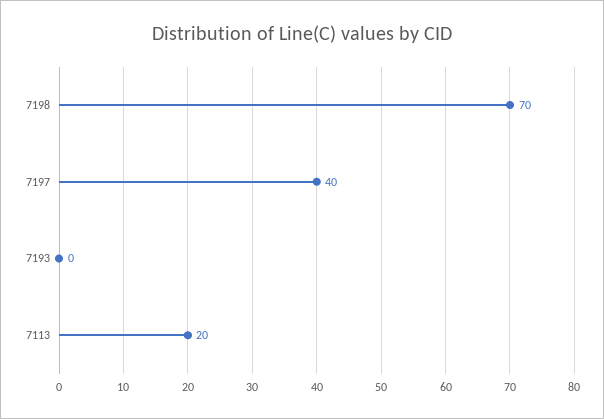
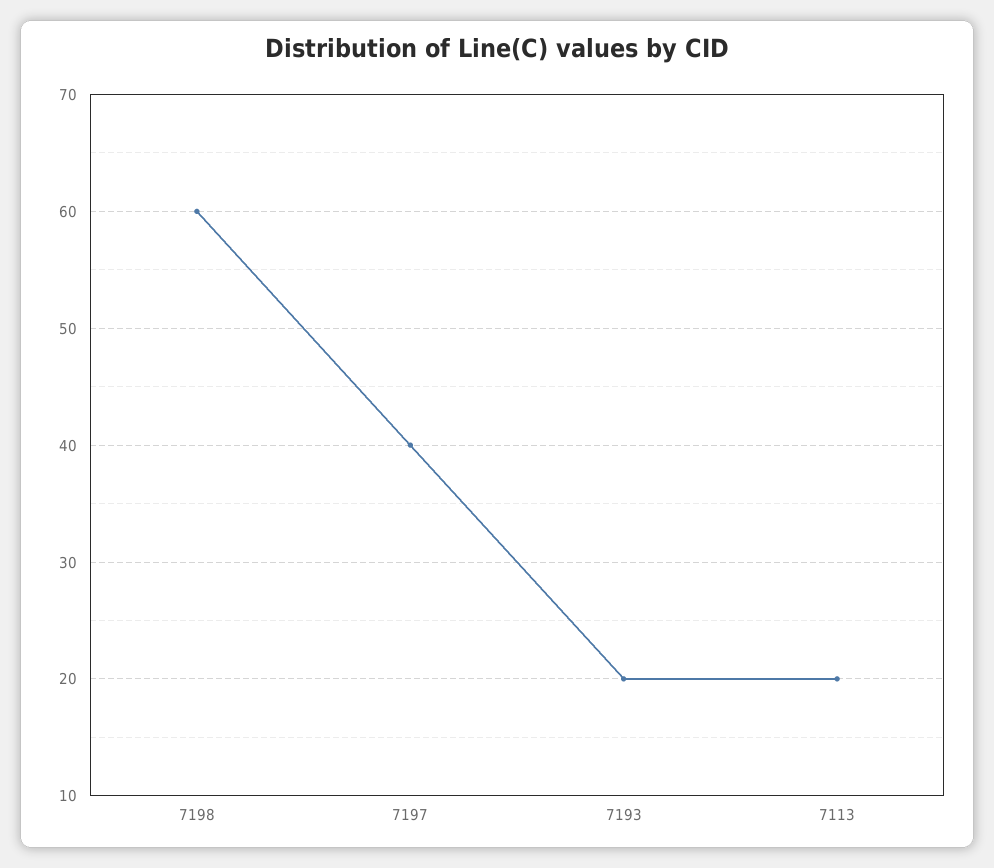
7198: 70 -> 60
7193: 0 -> 20

